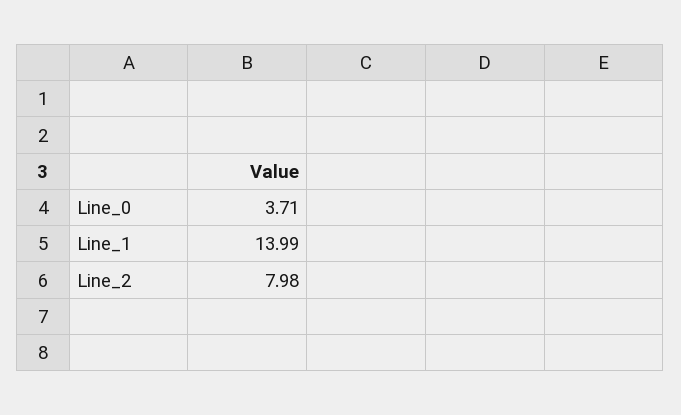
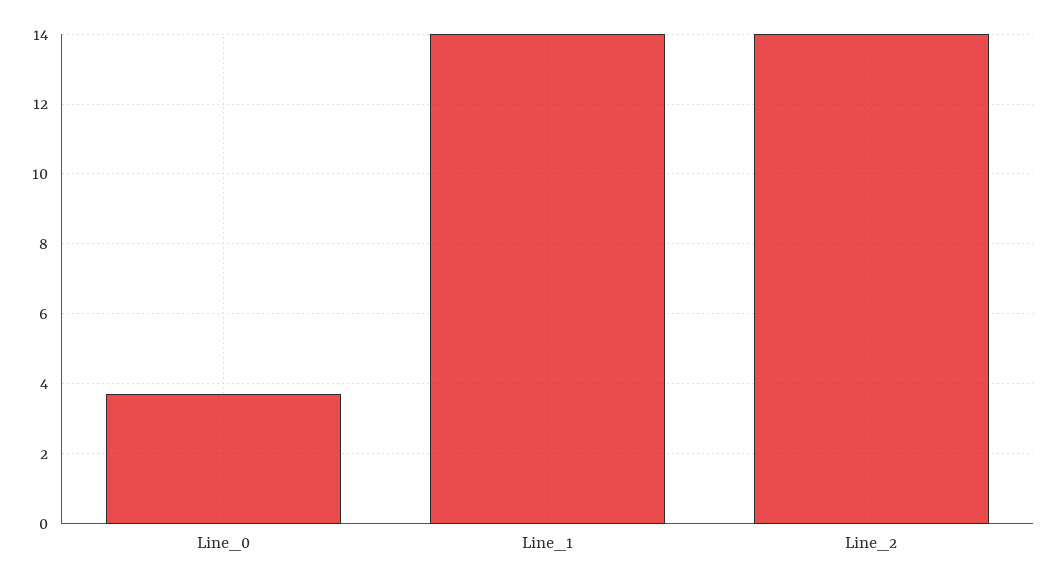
Line_2: 7.98 -> 14

